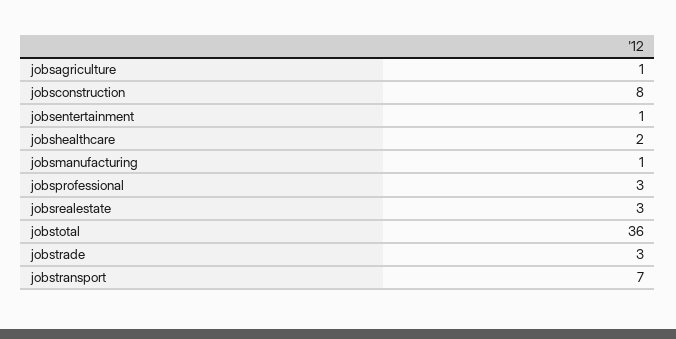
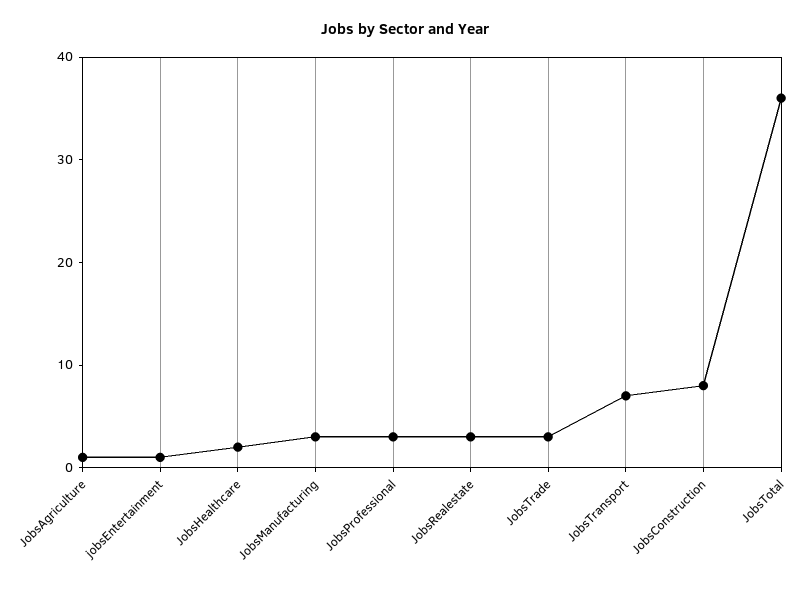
jobsmanufacturing: 1 -> 3

